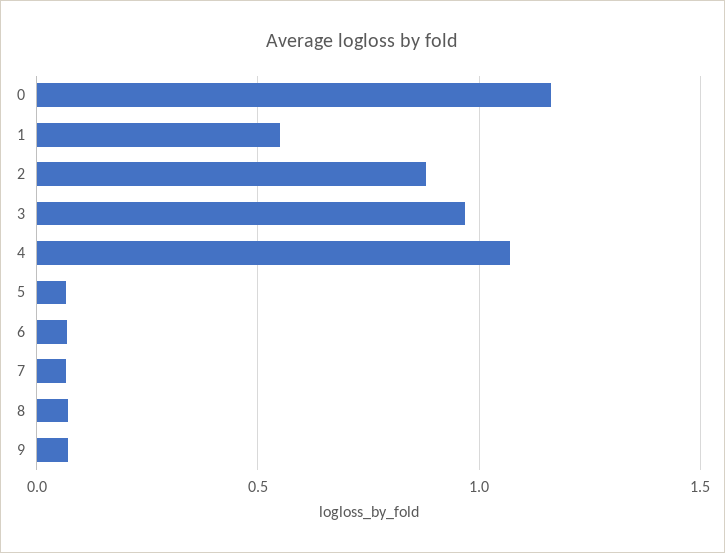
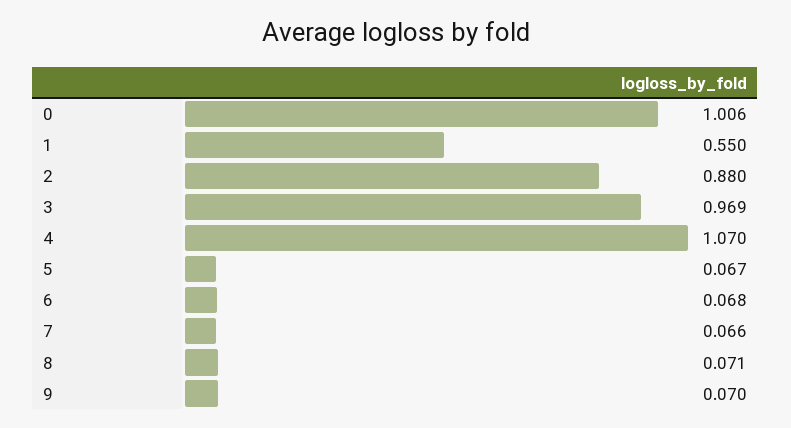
0: 1.15 -> 1.006

